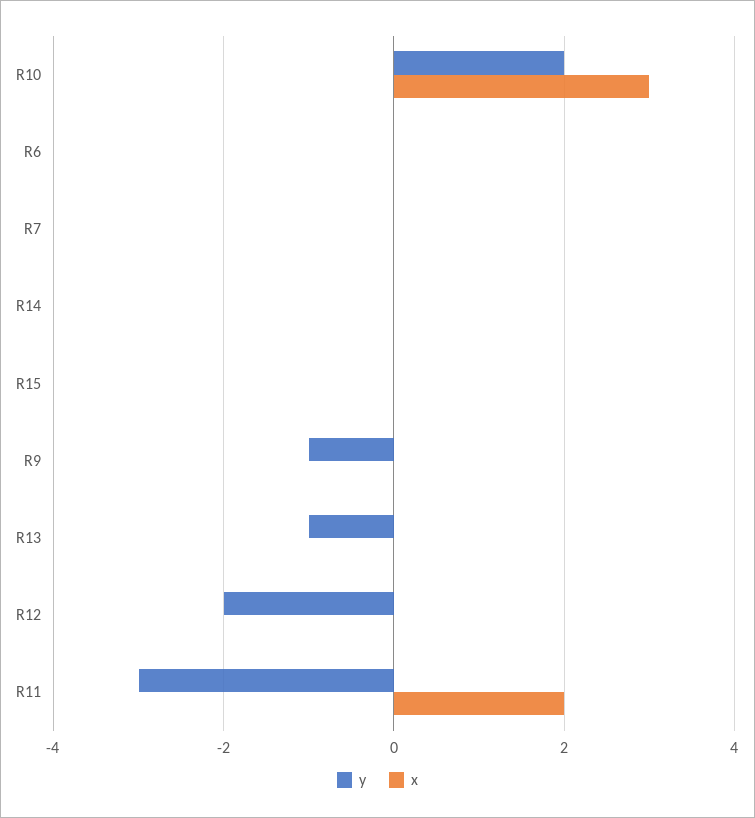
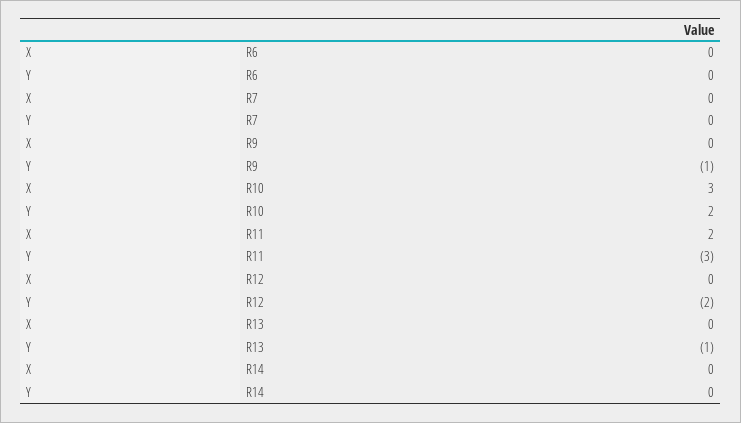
y, R15: 0 -> none
x, R15: 0 -> none

